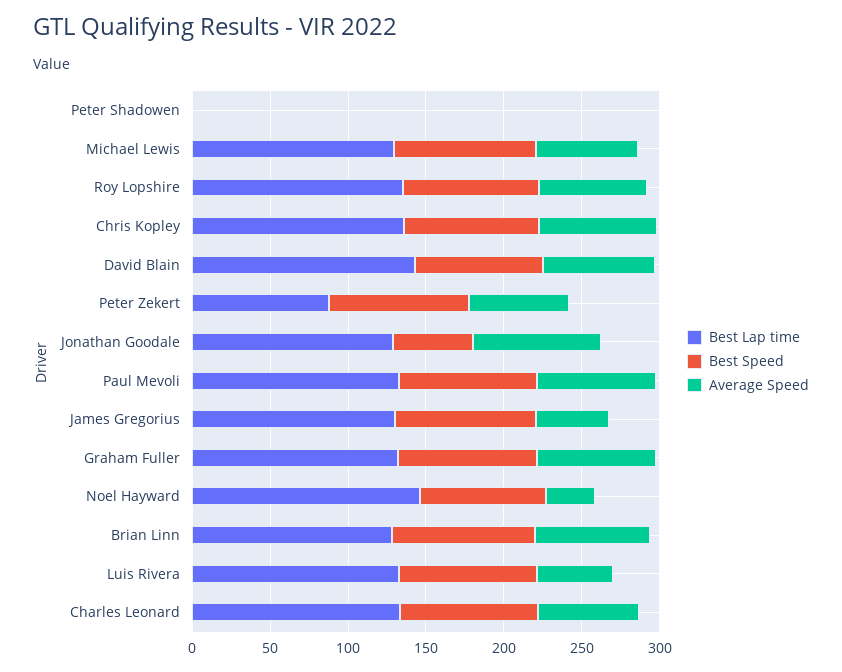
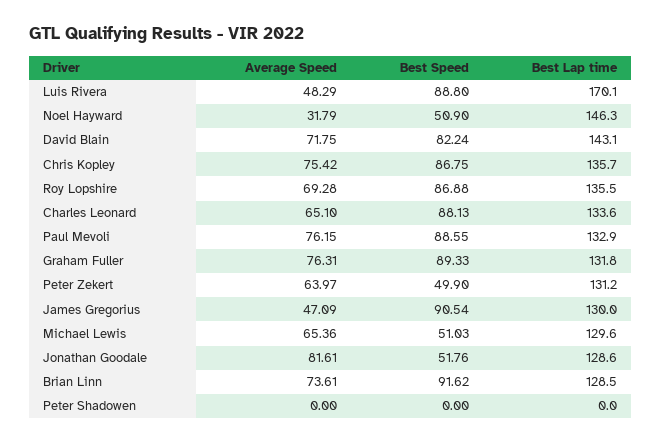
Best Speed, Michael Lewis: 90 -> 51.03
Best Lap time, Peter Zekert: 90 -> 131.2
Best Speed, Peter Zekert: 90 -> 49.9
Best Speed, Noel Hayward: 80 -> 50.9
Best Lap time, Luis Rivera: 130 -> 170.1

